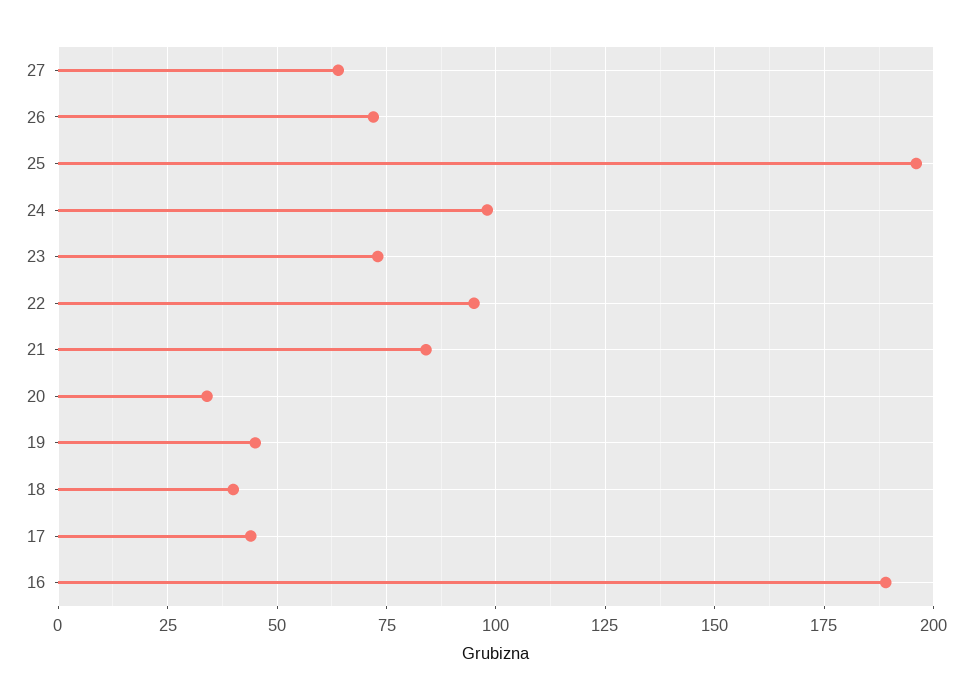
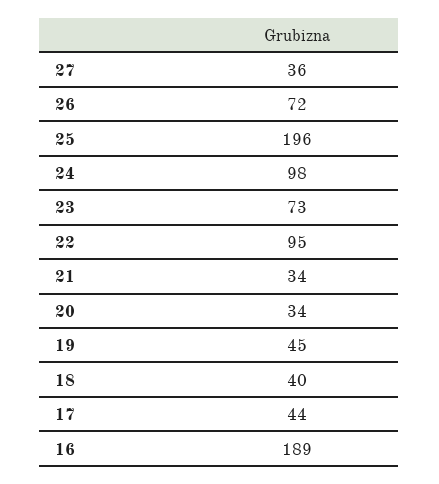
27: 65 -> 36
21: 85 -> 34

